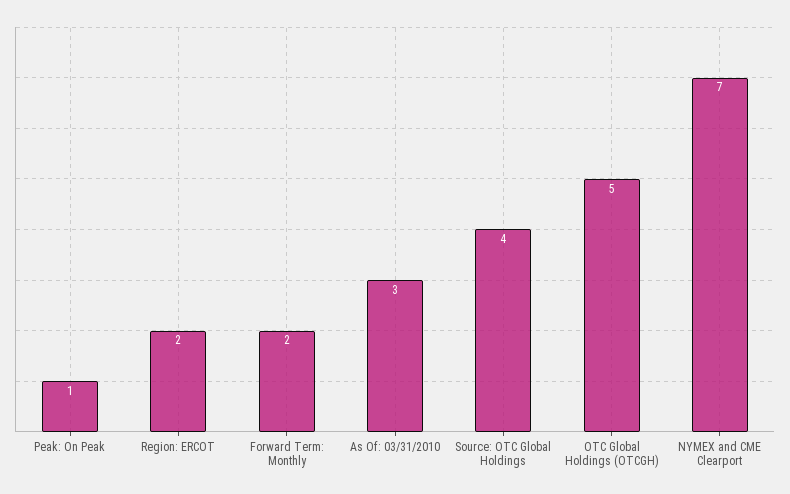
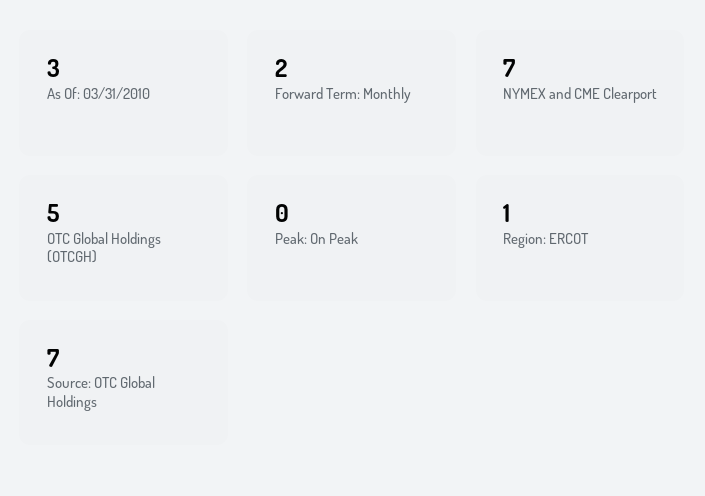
Peak: On Peak: 1 -> 0
Region: ERCOT: 2 -> 1
Source: OTC Global Holdings: 4 -> 7

